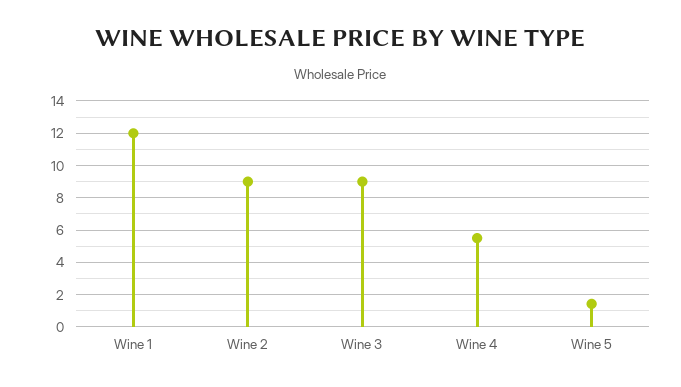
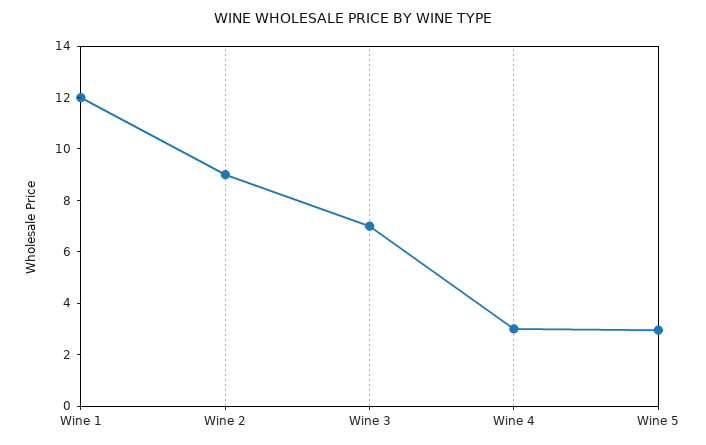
Wine 3: 9 -> 7
Wine 4: 5.5 -> 3
Wine 5: 1.5 -> 3

